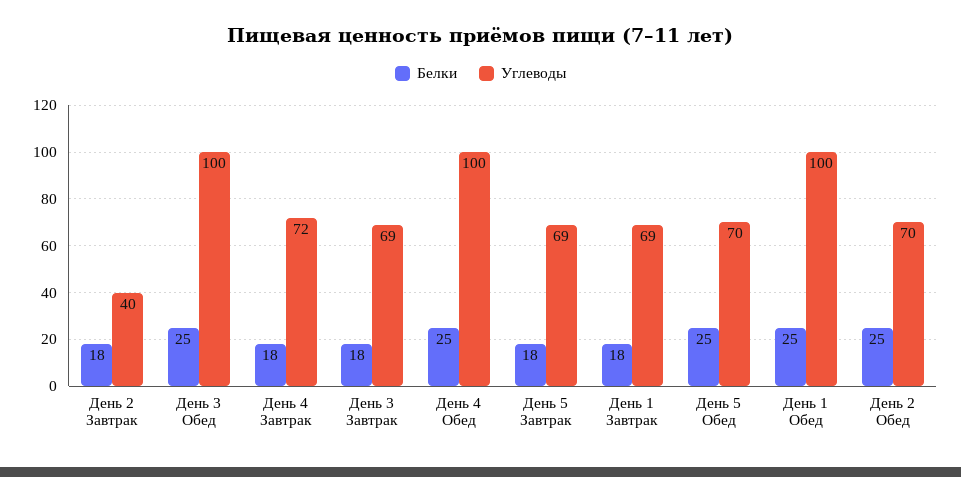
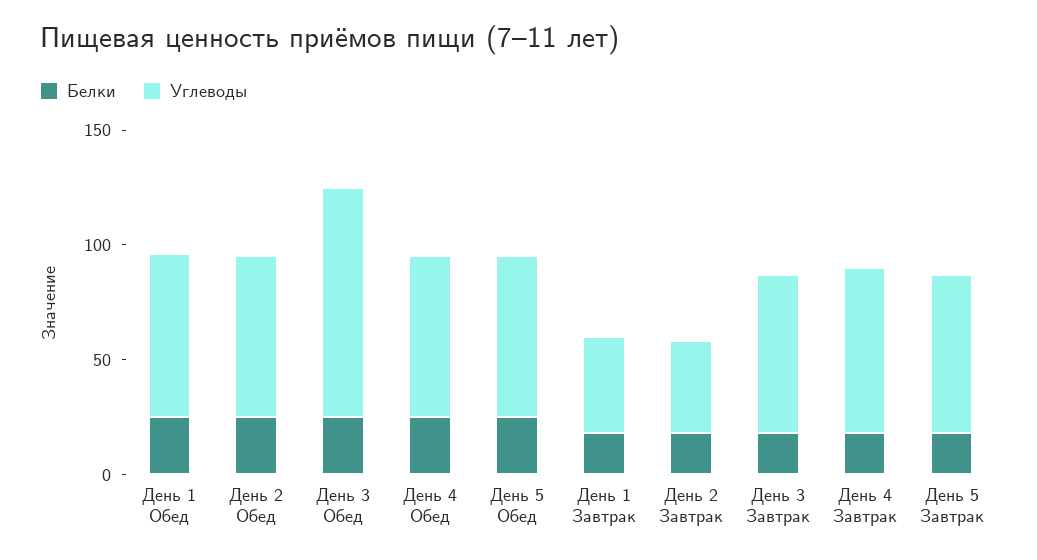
Углеводы, День 4 Обед: 100 -> 70
Углеводы, День 1 Завтрак: 69 -> 40
Углеводы, День 1 Обед: 100 -> 70

